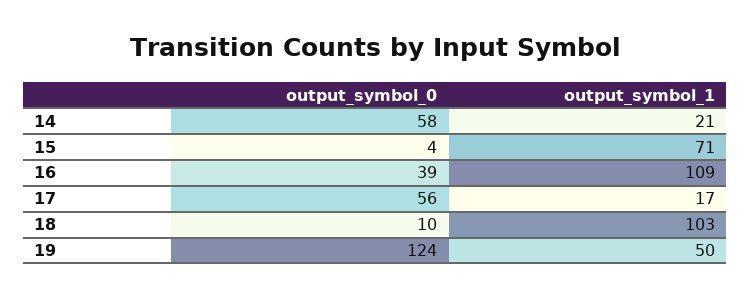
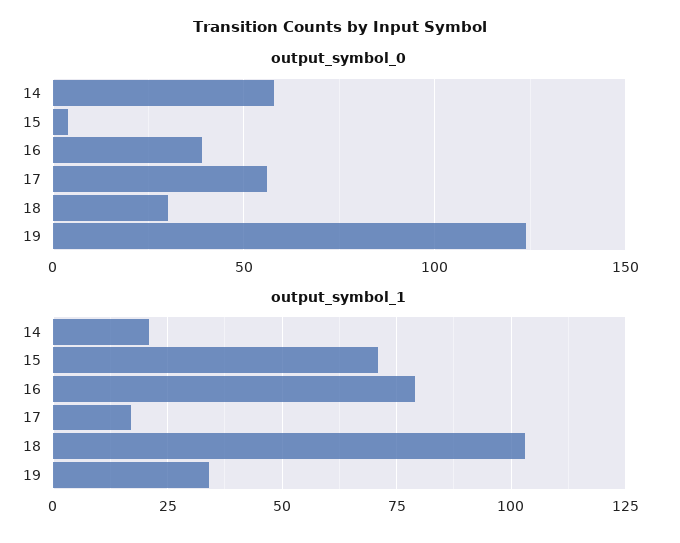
output_symbol_1, 16: 109 -> 80
output_symbol_0, 18: 10 -> 30
output_symbol_1, 19: 50 -> 35

